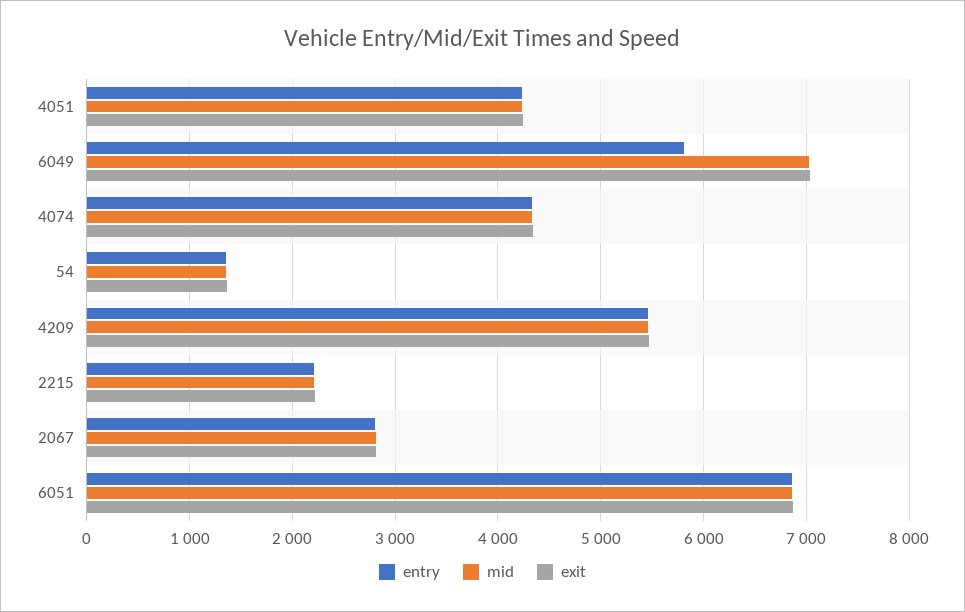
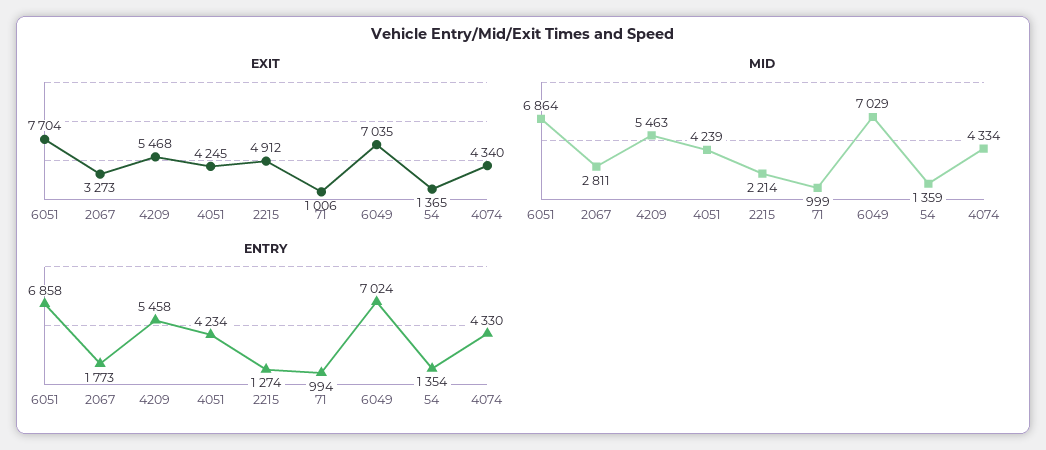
entry, 6049: 5800 -> 7024
entry, 2215: 2200 -> 1274
exit, 2215: 2200 -> 4912
entry, 2067: 2800 -> 1773
exit, 2067: 2800 -> 3273
exit, 6051: 6900 -> 7704
exit, 71: none -> 1006
mid, 71: none -> 999
entry, 71: none -> 994

